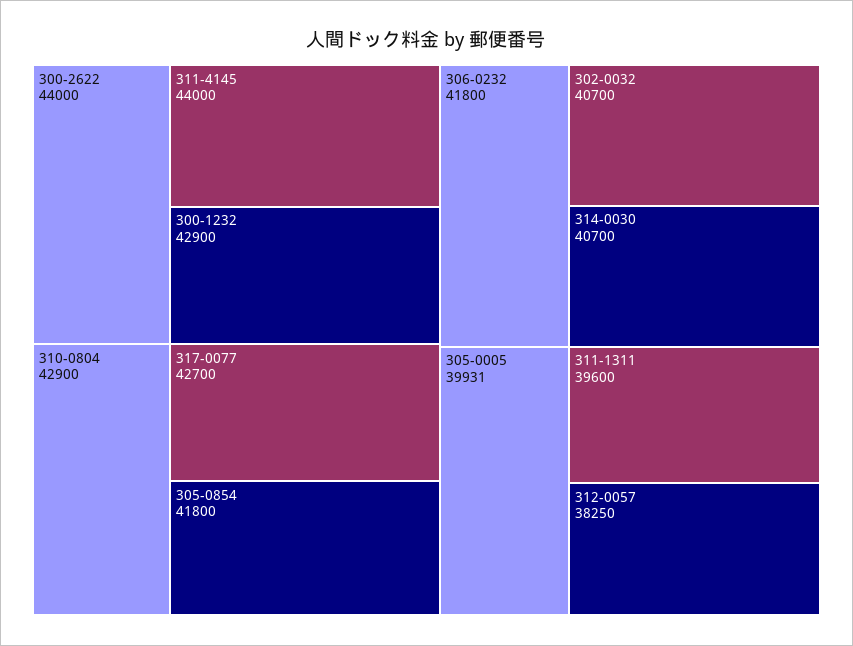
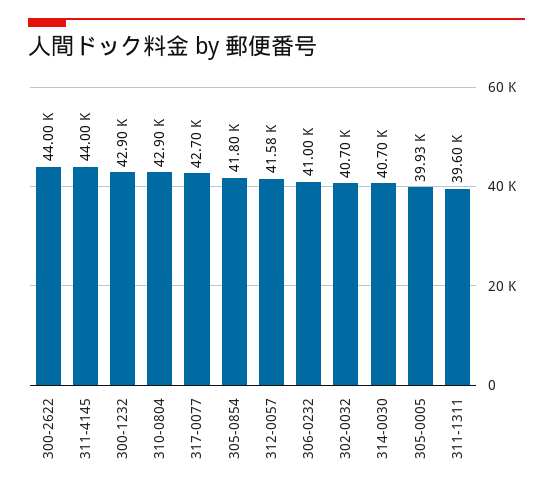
306-0232: 41800 -> 41000
312-0057: 38250 -> 41580

